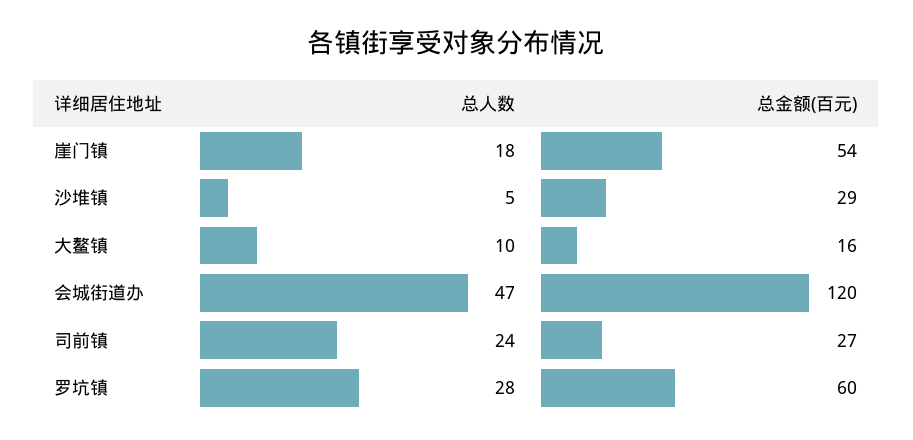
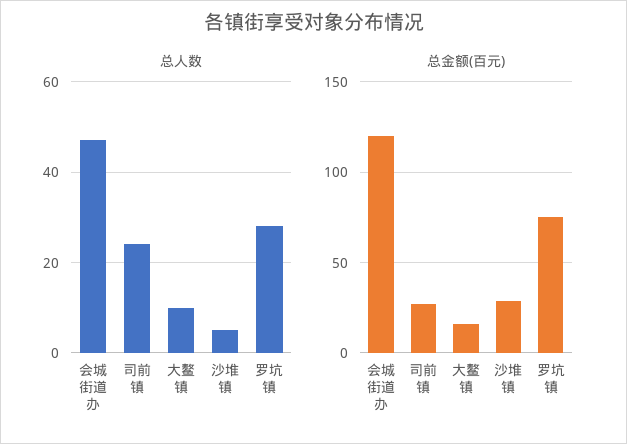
总人数, 崖门镇: 18 -> none
总金额(百元), 崖门镇: 54 -> none
总金额(百元), 罗坑镇: 60 -> 75

